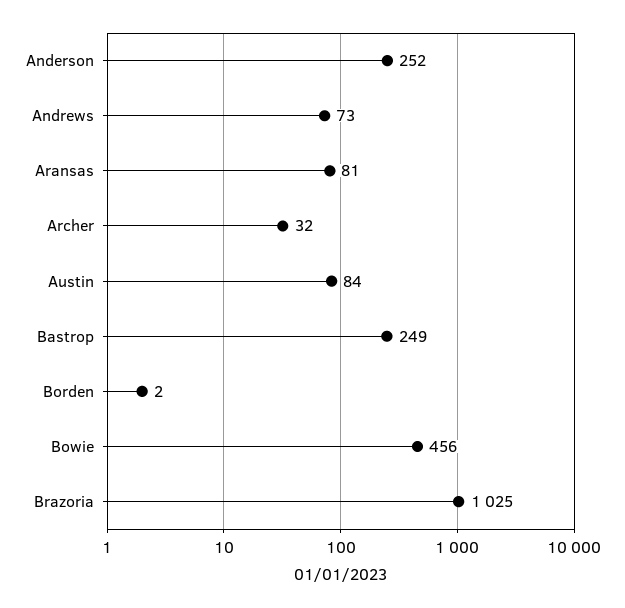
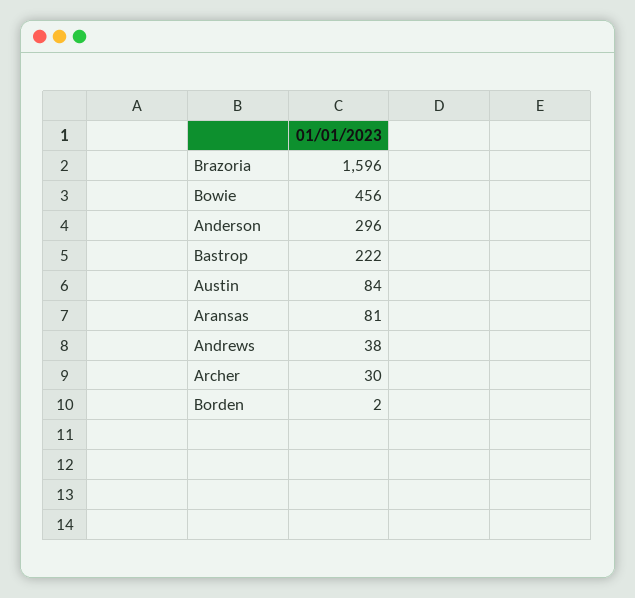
Anderson: 252 -> 296
Andrews: 73 -> 38
Archer: 32 -> 30
Bastrop: 249 -> 222
Brazoria: 1025 -> 1596

